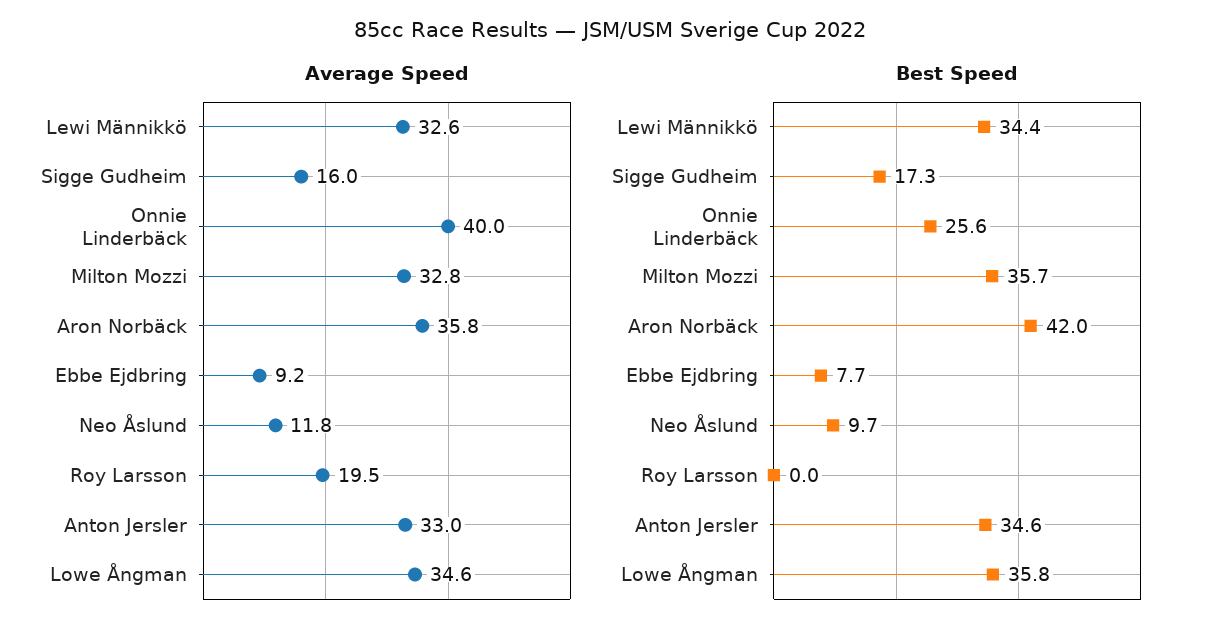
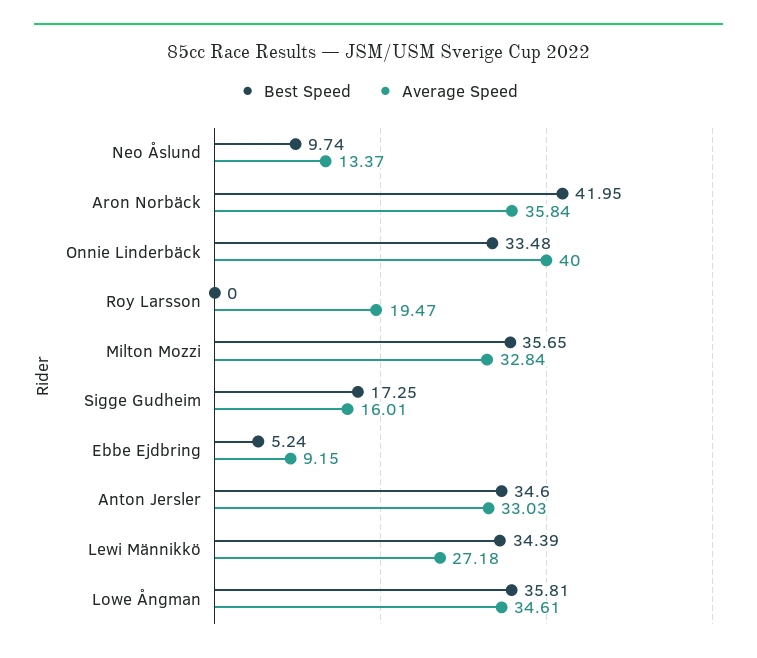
Average Speed, Lewi Männikkö: 32.6 -> 27.18
Average Speed, Neo Åslund: 11.8 -> 13.37
Best Speed, Onnie Linderbäck: 25.6 -> 33.48
Best Speed, Ebbe Ejdbring: 7.7 -> 5.24

